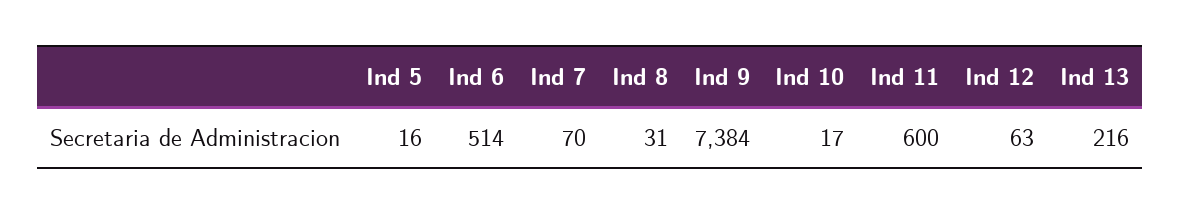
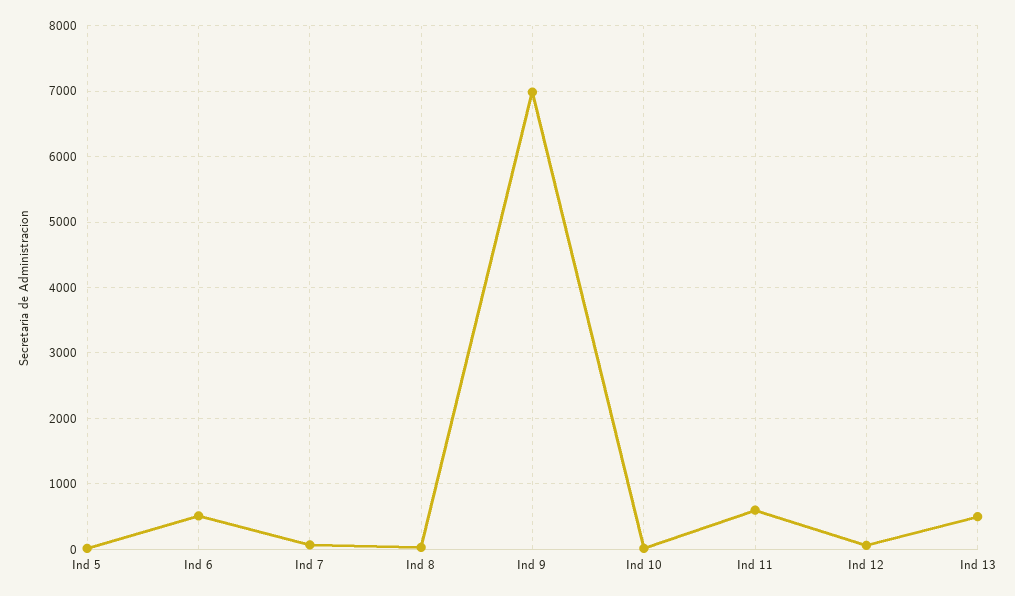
Ind 9: 7384 -> 7000
Ind 13: 216 -> 500

